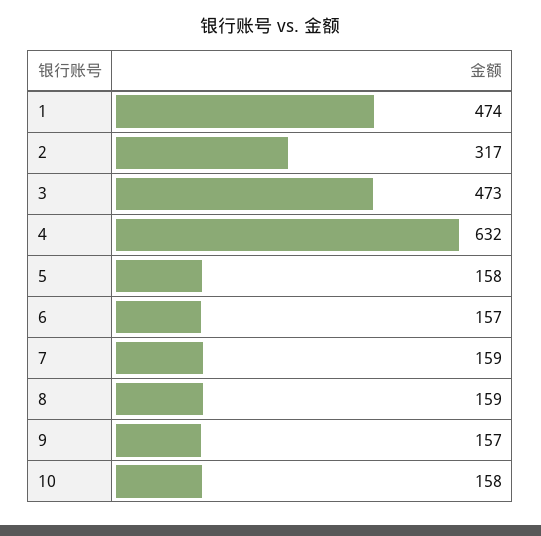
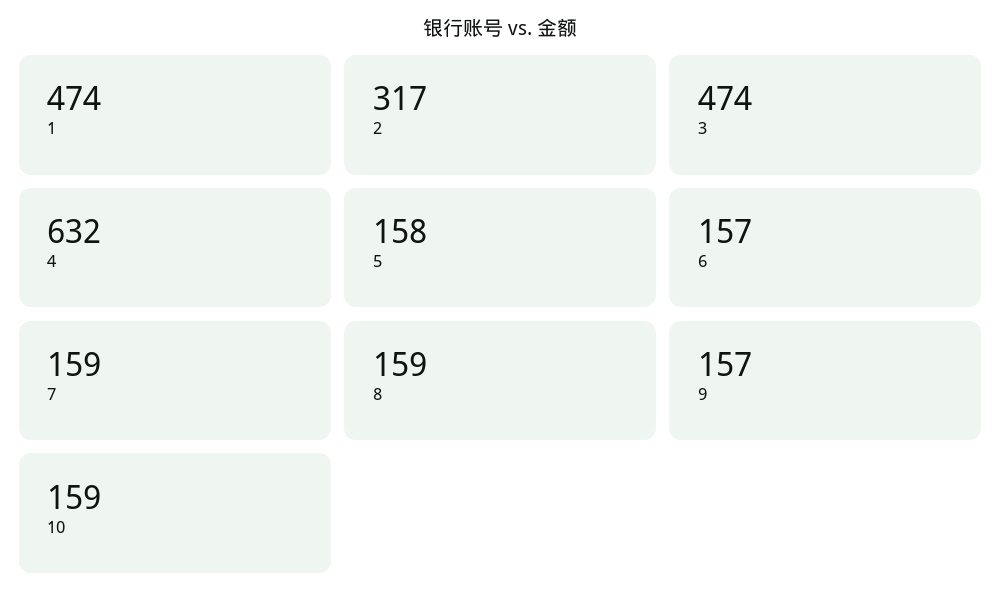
3: 473 -> 474
10: 158 -> 159

